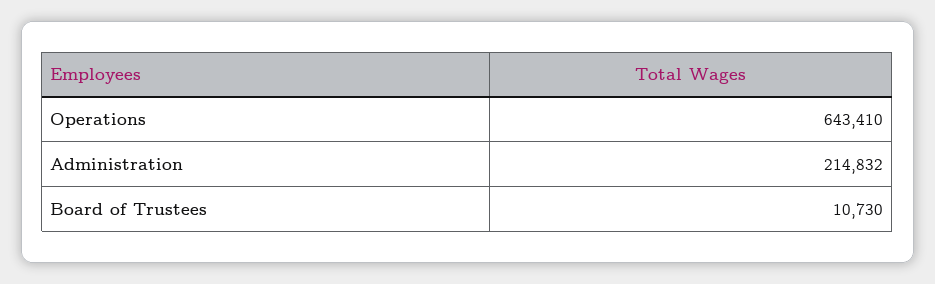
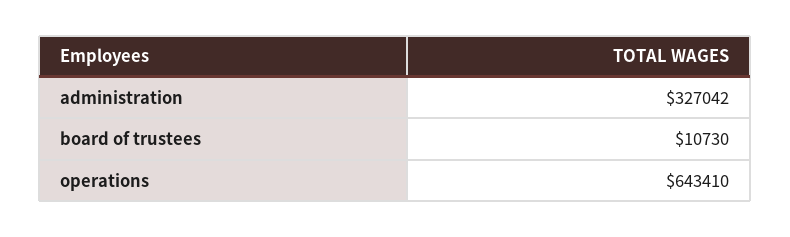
Administration: 214832 -> 327042

